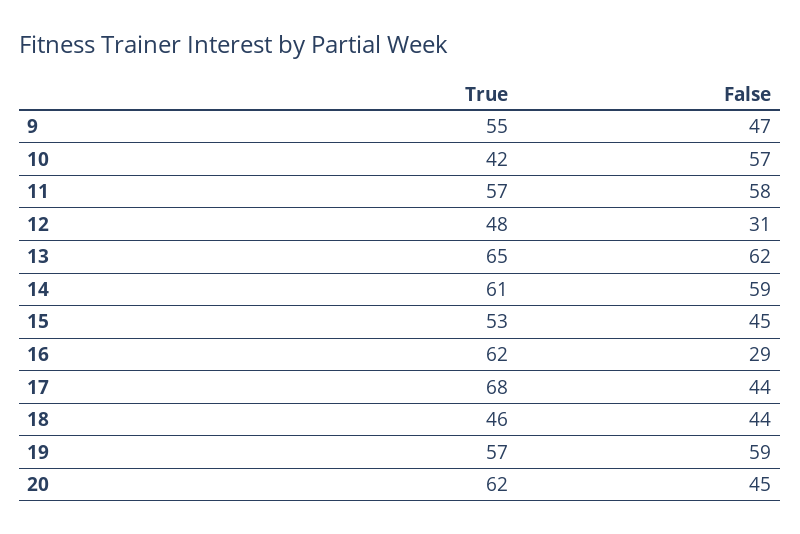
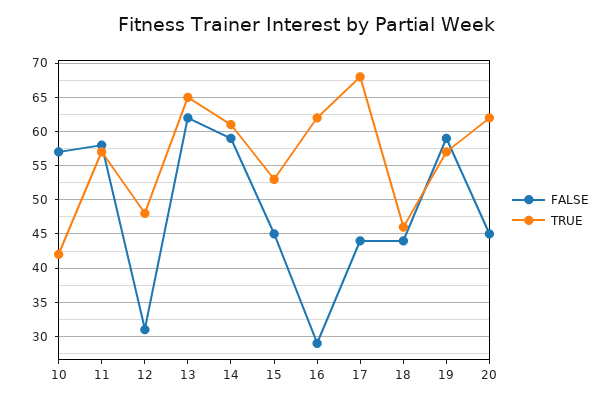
True, 9: 55 -> none
False, 9: 47 -> none

